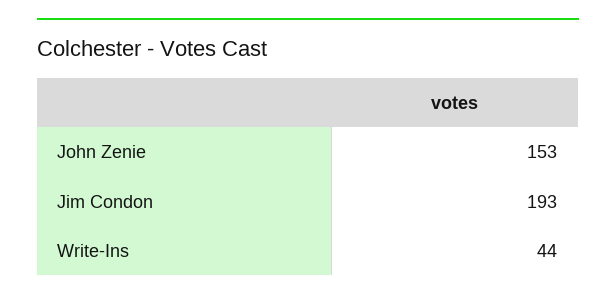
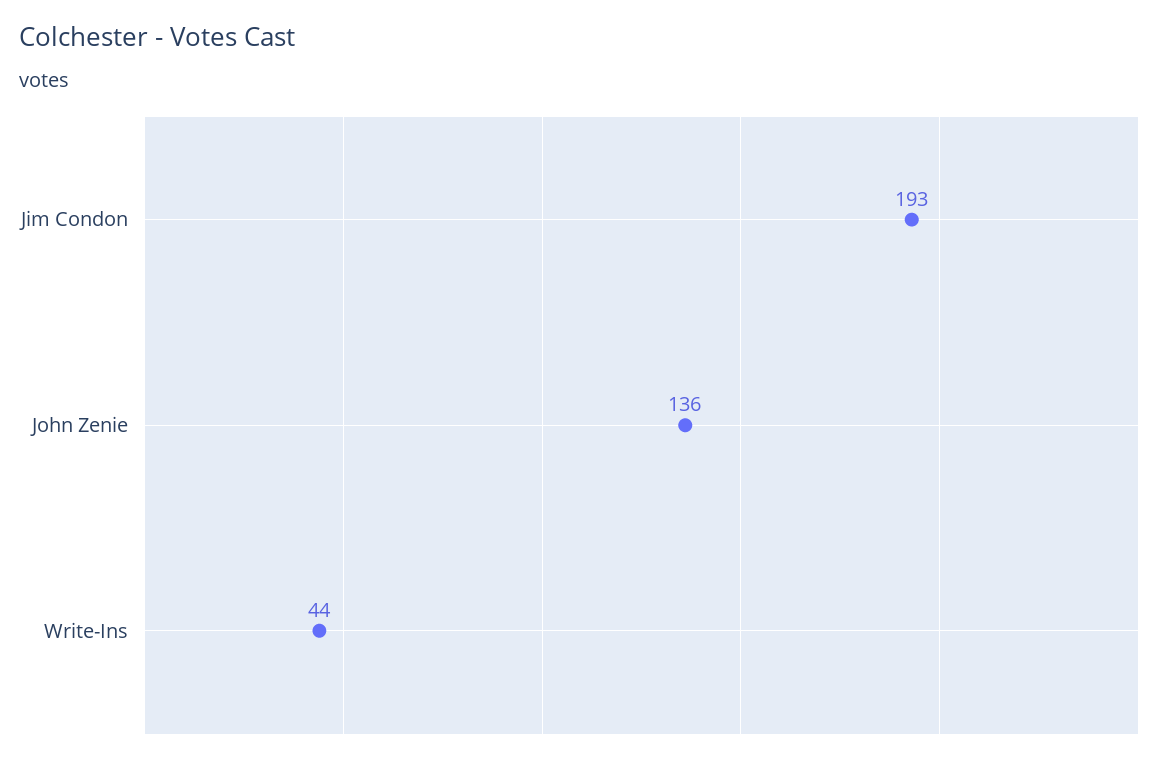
John Zenie: 153 -> 136

